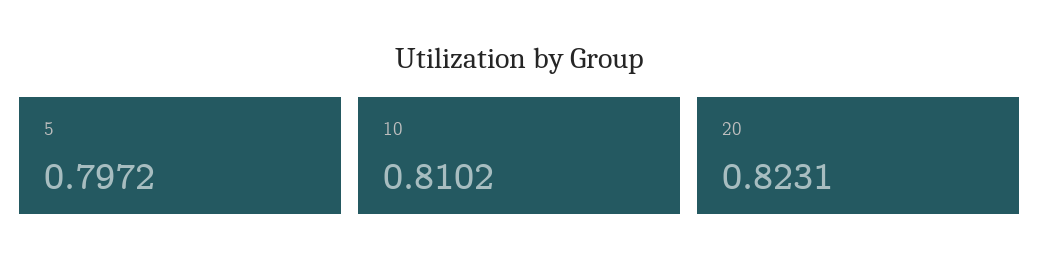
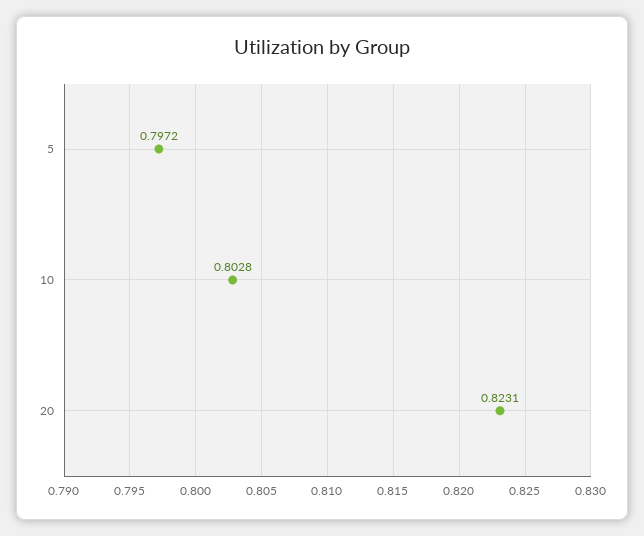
10: 0.8102 -> 0.8028

